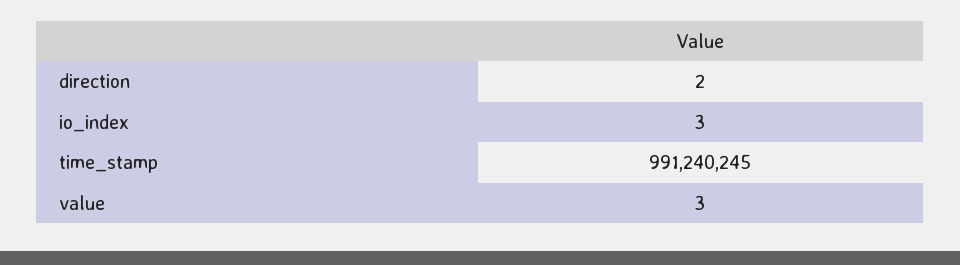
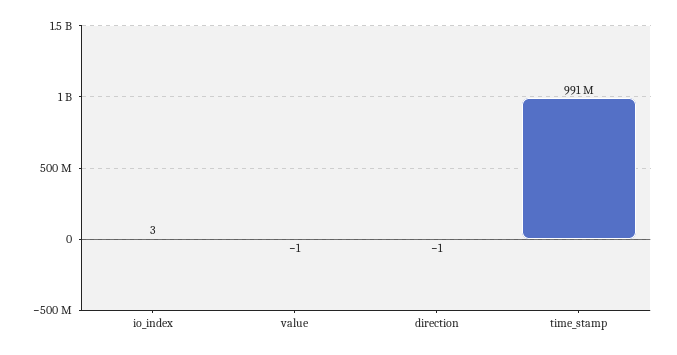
direction: 2 -> -1
value: 3 -> -1

